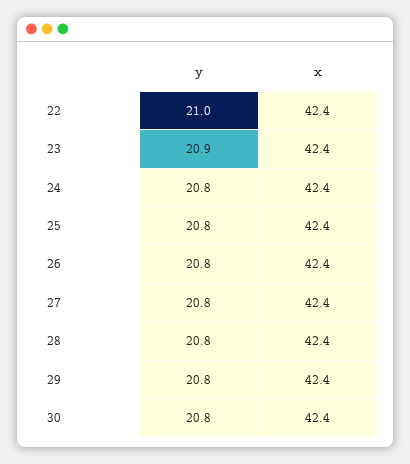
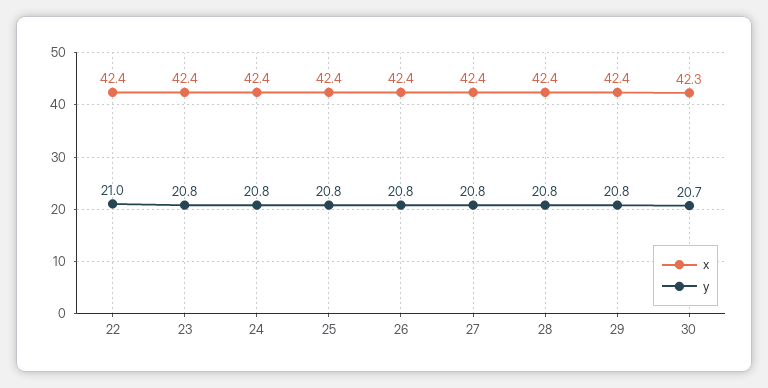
y, 23: 20.9 -> 20.8
y, 30: 20.8 -> 20.7
x, 30: 42.4 -> 42.3

